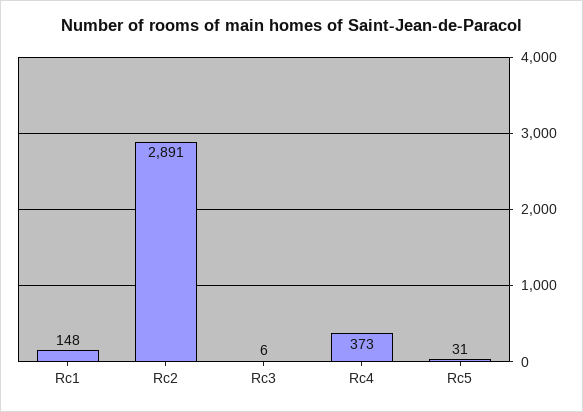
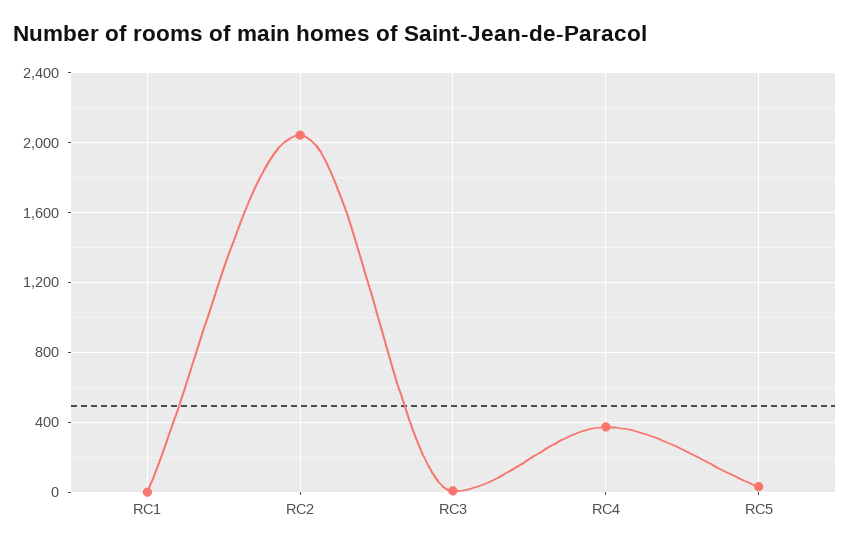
Rc1: 148 -> 0
Rc2: 2891 -> 2050

